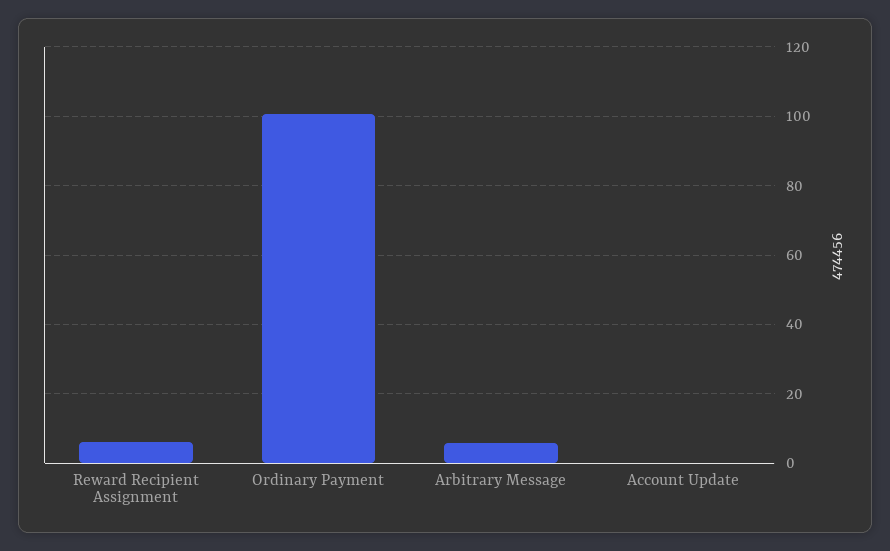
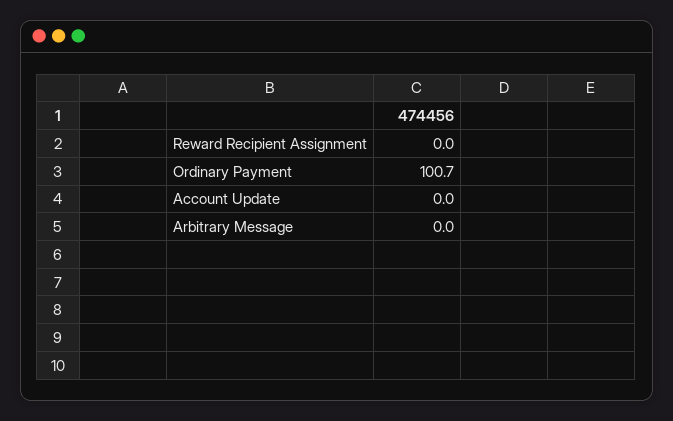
Reward Recipient Assignment: 6 -> 0
Arbitrary Message: 6 -> 0

